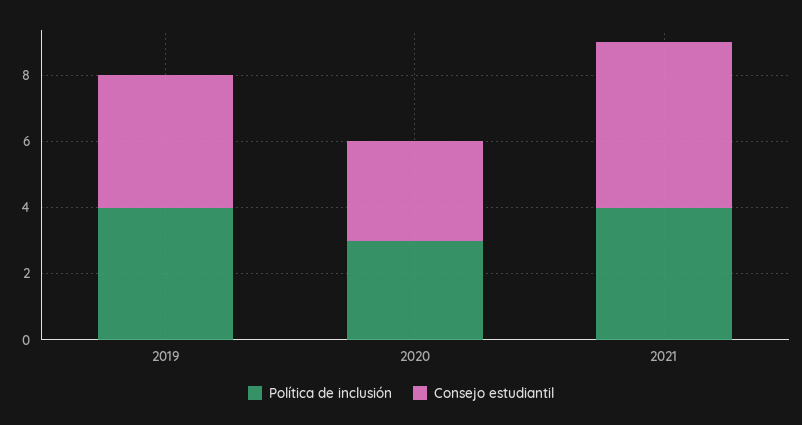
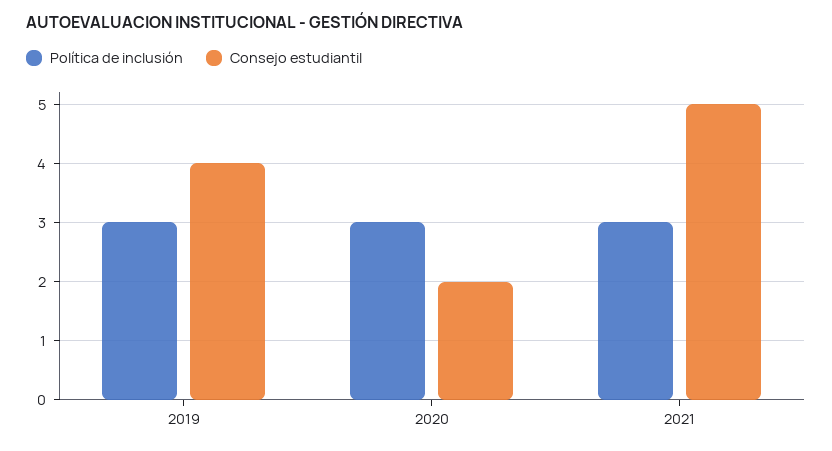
Política de inclusión, 2019: 4 -> 3
Consejo estudiantil, 2020: 3 -> 2
Política de inclusión, 2021: 4 -> 3

